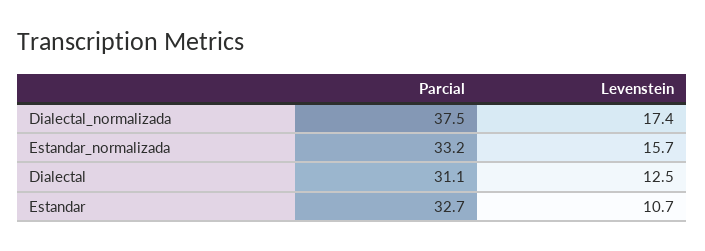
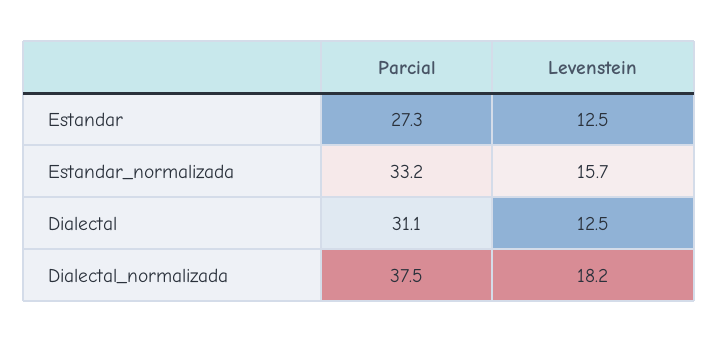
Levenstein, Dialectal_normalizada: 17.4 -> 18.2
Parcial, Estandar: 32.7 -> 27.3
Levenstein, Estandar: 10.7 -> 12.5

